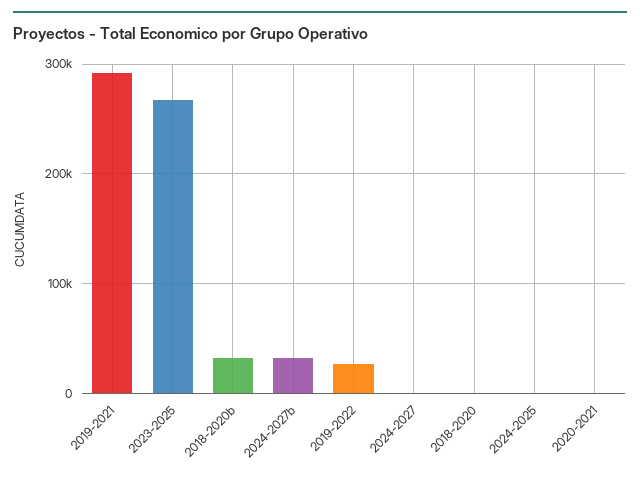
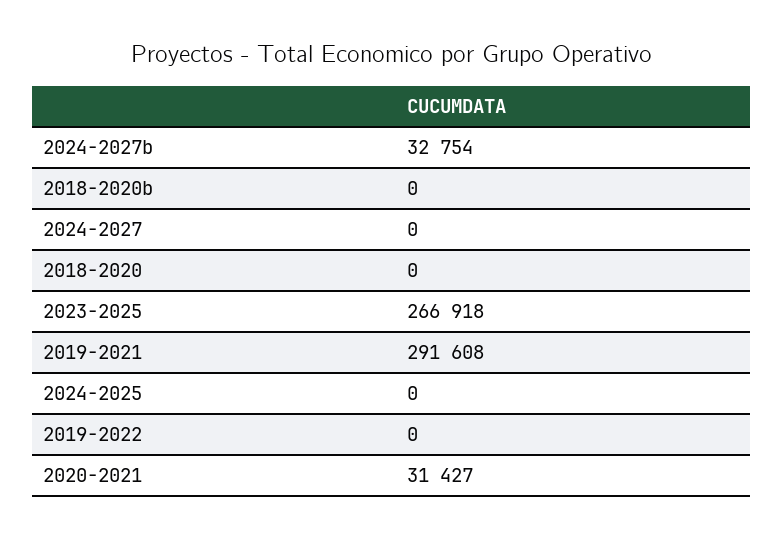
2018-2020b: 30000 -> 0
2019-2022: 30000 -> 0
2020-2021: 0 -> 31427

